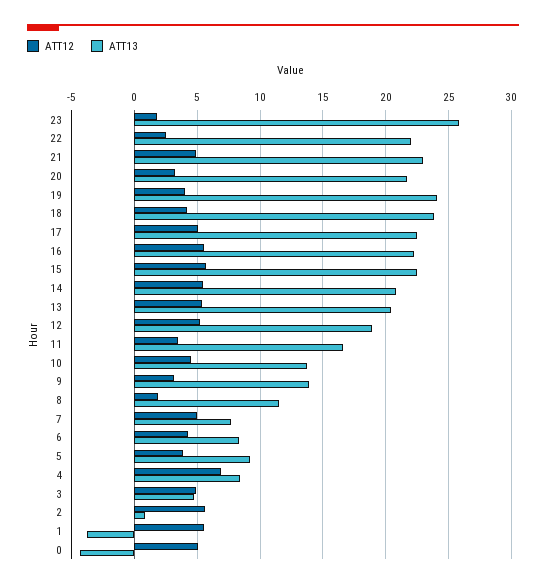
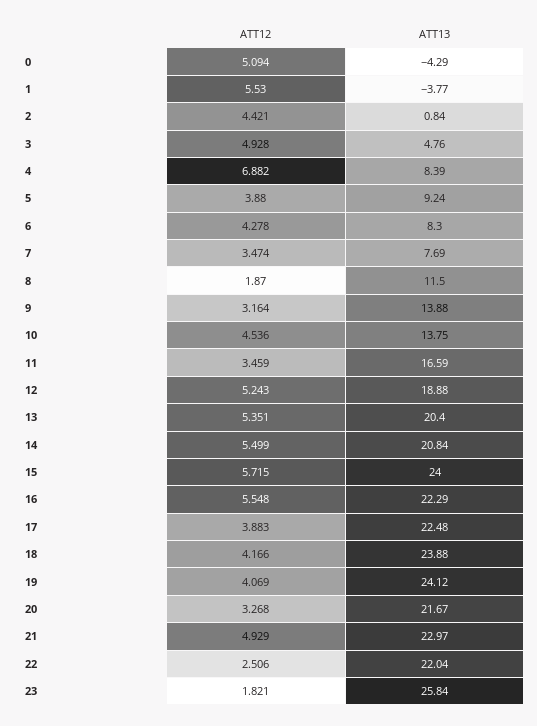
ATT12, 17: 5 -> 3.883
ATT13, 15: 22.5 -> 24
ATT12, 7: 5 -> 3.474
ATT12, 2: 5.5 -> 4.421

